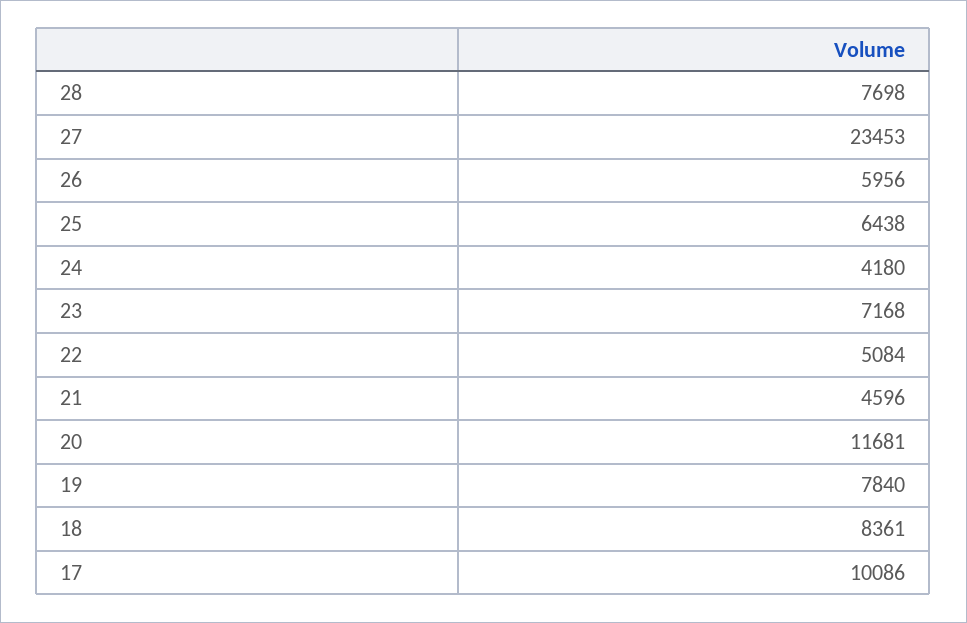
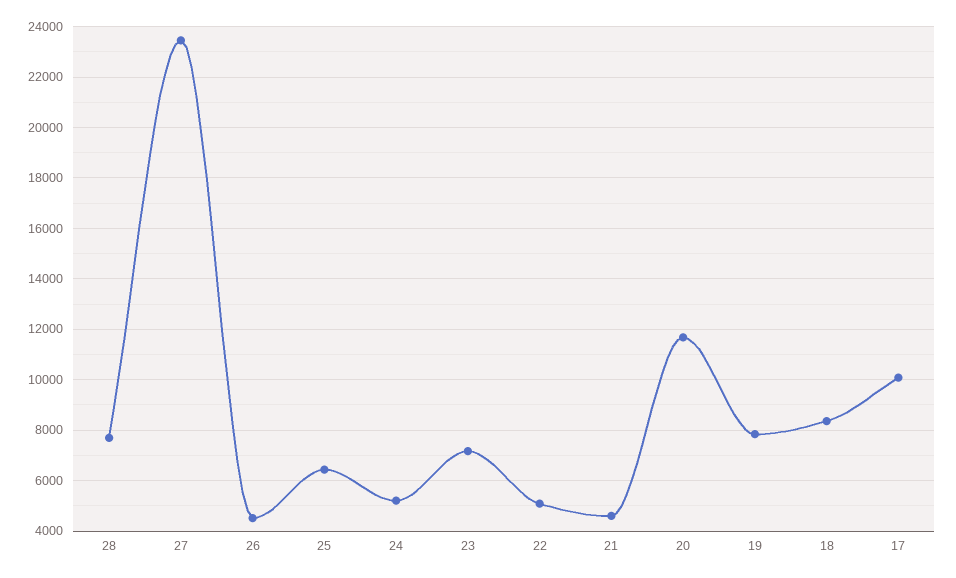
26: 5956 -> 4500
24: 4180 -> 5250

